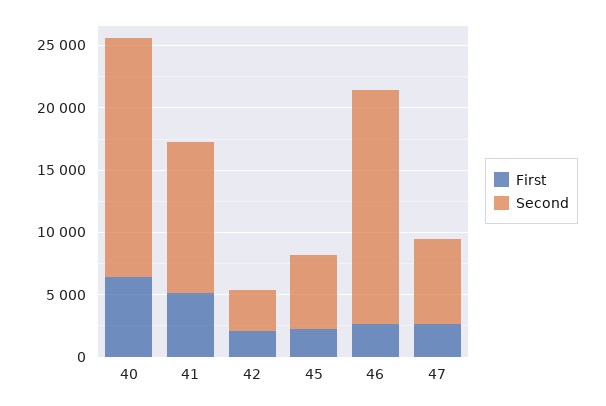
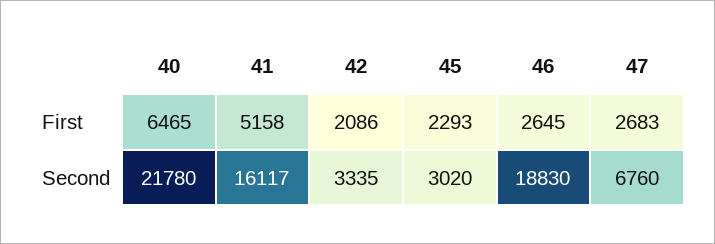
Second, 40: 19000 -> 21780
Second, 41: 12000 -> 16117
Second, 45: 6000 -> 3020

